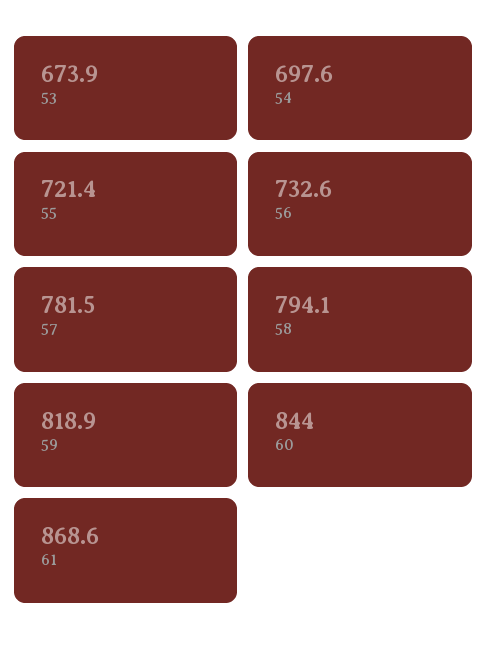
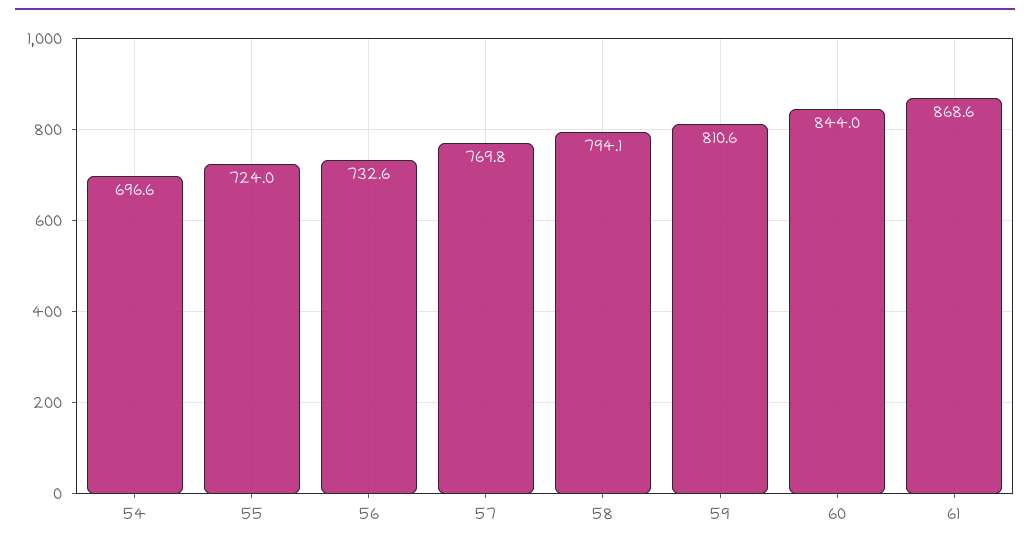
53: 673.9 -> none
54: 697.6 -> 696.6
55: 721.4 -> 724
57: 781.5 -> 769.8
59: 818.9 -> 810.6

